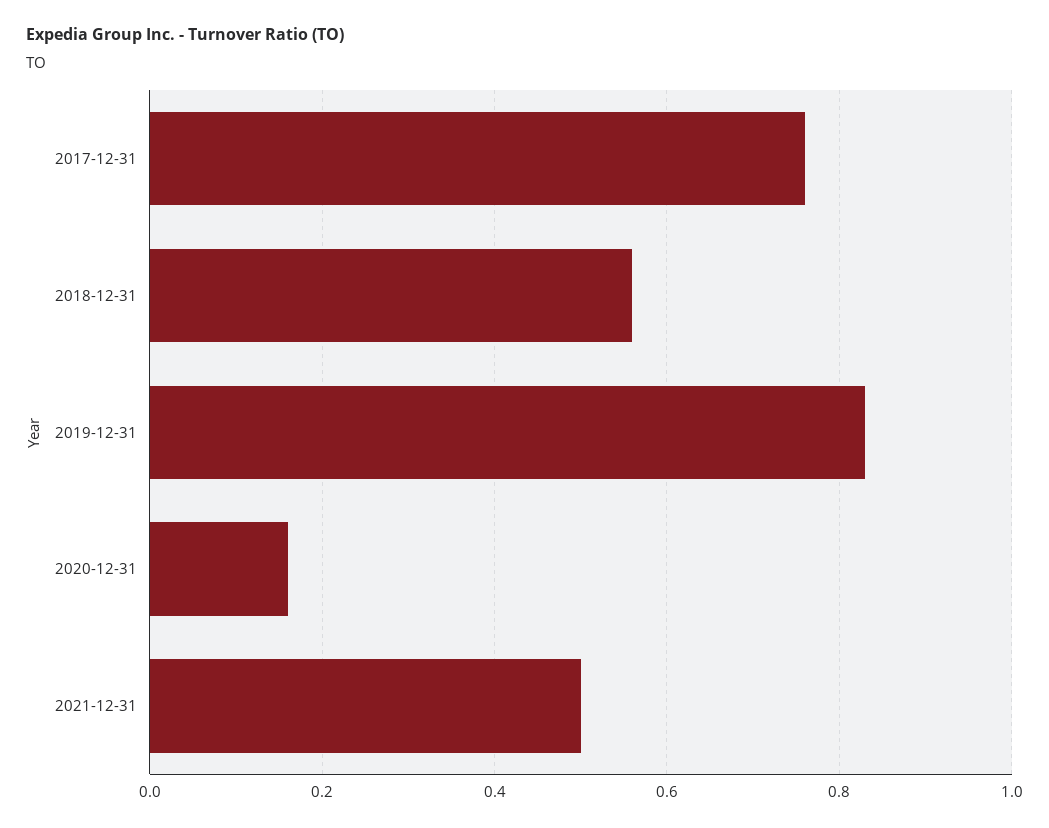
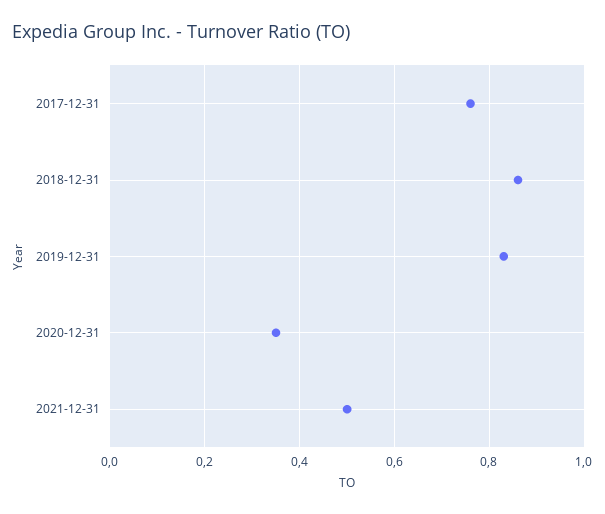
2018-12-31: 0.55 -> 0.85
2020-12-31: 0.15 -> 0.35

